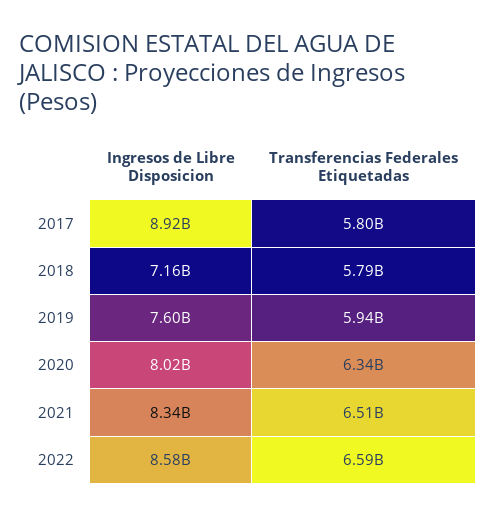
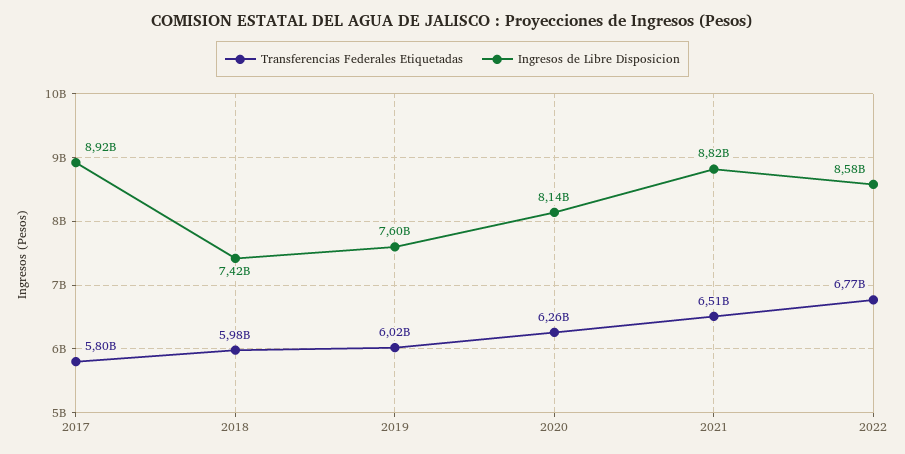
Ingresos de Libre Disposicion, 2018: 7160000000 -> 7420000000
Transferencias Federales Etiquetadas, 2018: 5790000000 -> 5980000000
Transferencias Federales Etiquetadas, 2019: 5940000000 -> 6020000000
Ingresos de Libre Disposicion, 2020: 8020000000 -> 8140000000
Transferencias Federales Etiquetadas, 2020: 6340000000 -> 6260000000
Ingresos de Libre Disposicion, 2021: 8340000000 -> 8820000000
Transferencias Federales Etiquetadas, 2022: 6590000000 -> 6770000000

